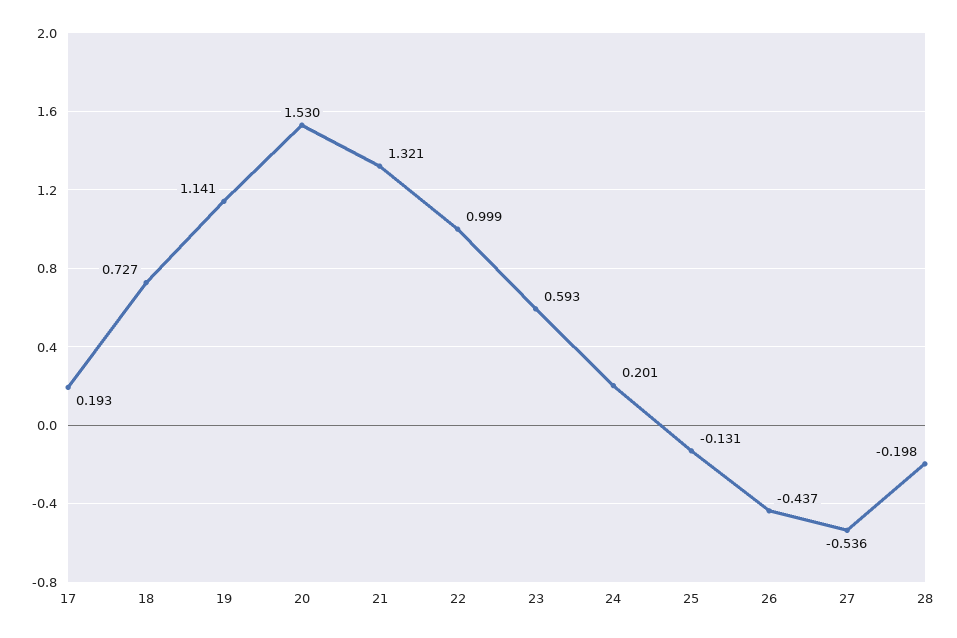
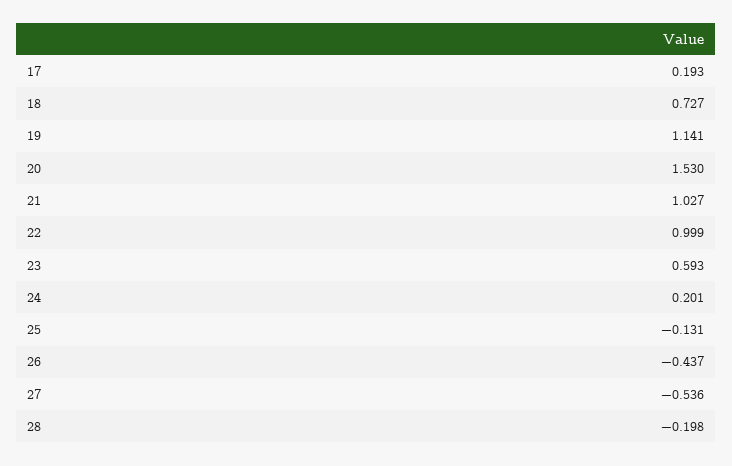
21: 1.321 -> 1.027

